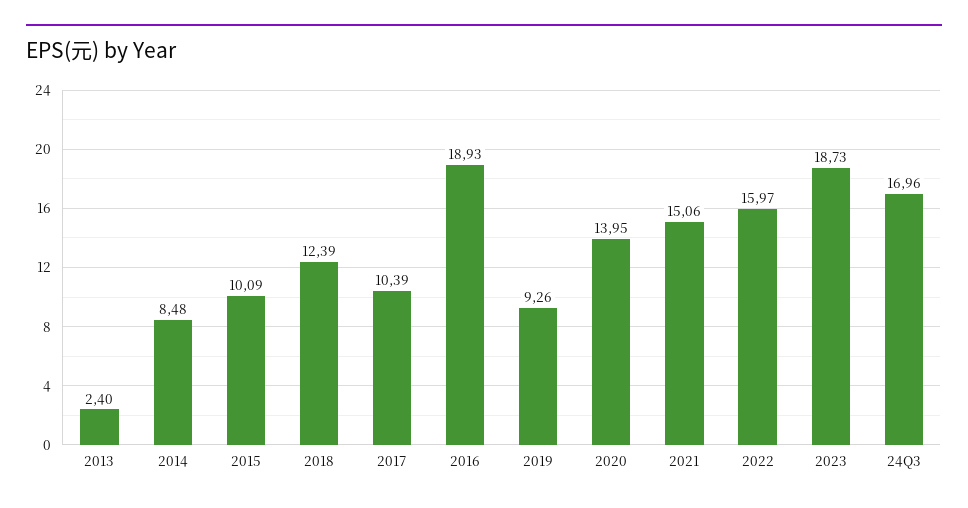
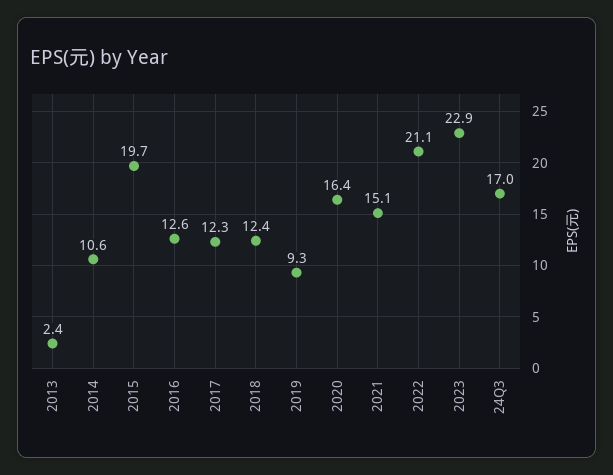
2014: 8.48 -> 10.6
2015: 10.09 -> 19.7
2017: 10.39 -> 12.3
2016: 18.93 -> 12.6
2020: 13.95 -> 16.4
2022: 15.97 -> 21.1
2023: 18.73 -> 22.9

